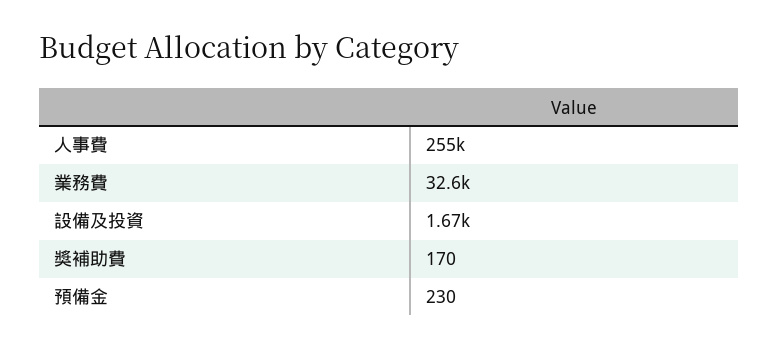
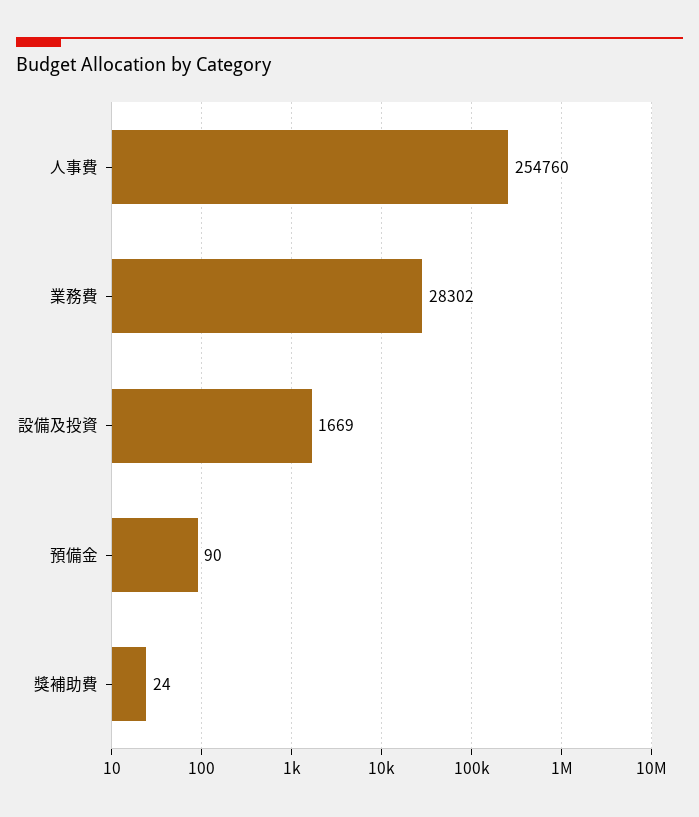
業務費: 32600 -> 28302
獎補助費: 170 -> 24
預備金: 230 -> 90

